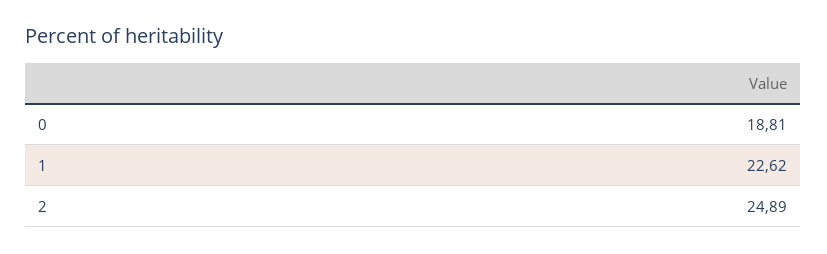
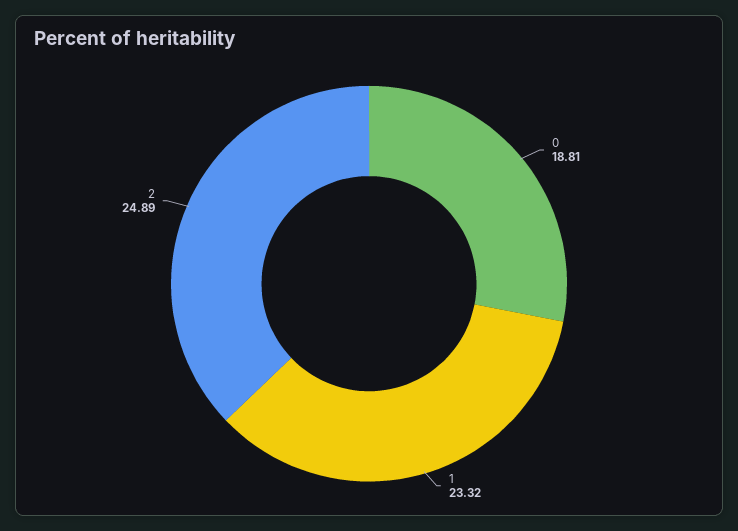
1: 22.62 -> 23.32

